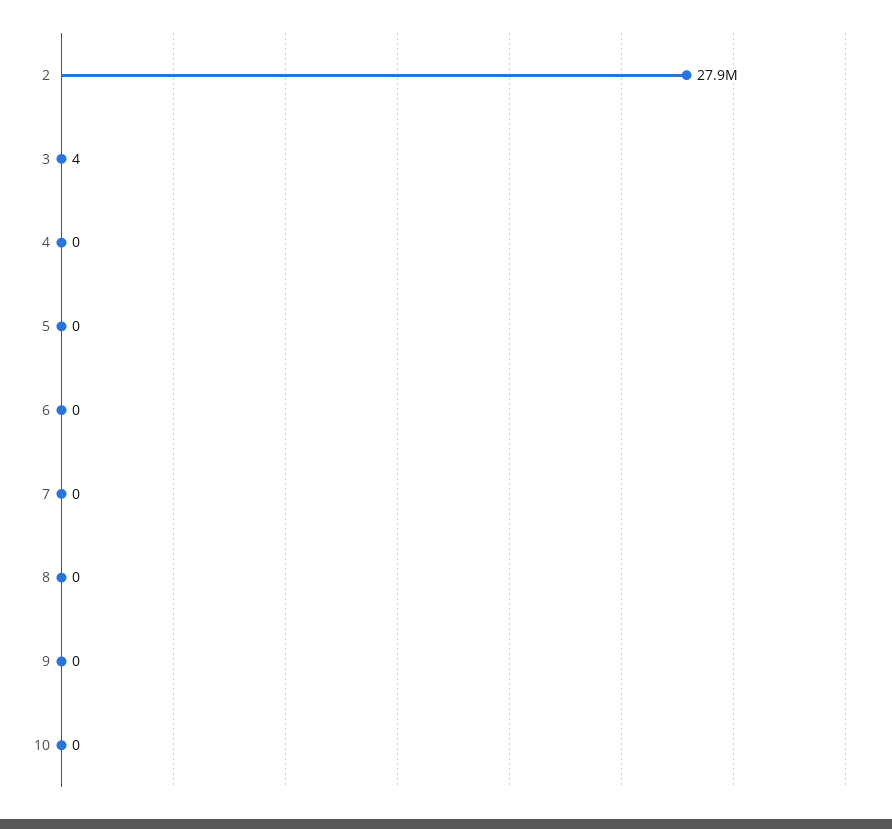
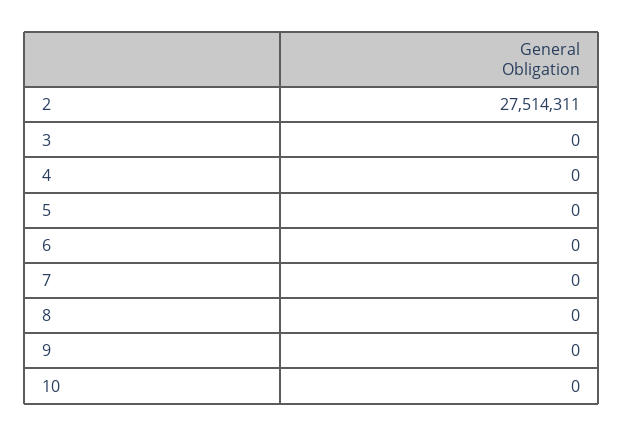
2: 27900000 -> 27514311
3: 4 -> 0

